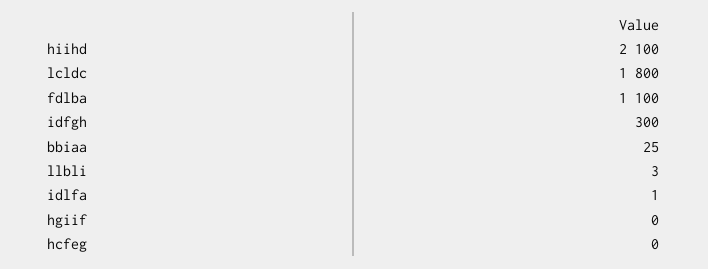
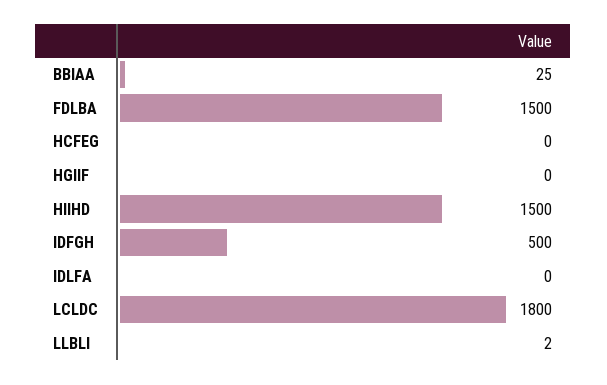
hiihd: 2100 -> 1500
fdlba: 1100 -> 1500
idfgh: 300 -> 500
llbli: 3 -> 2
idlfa: 1 -> 0

